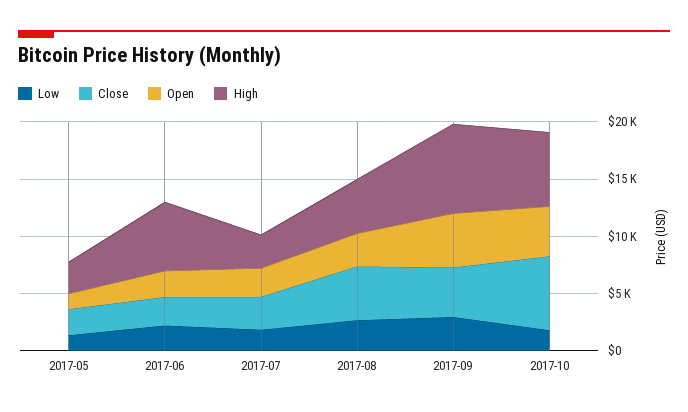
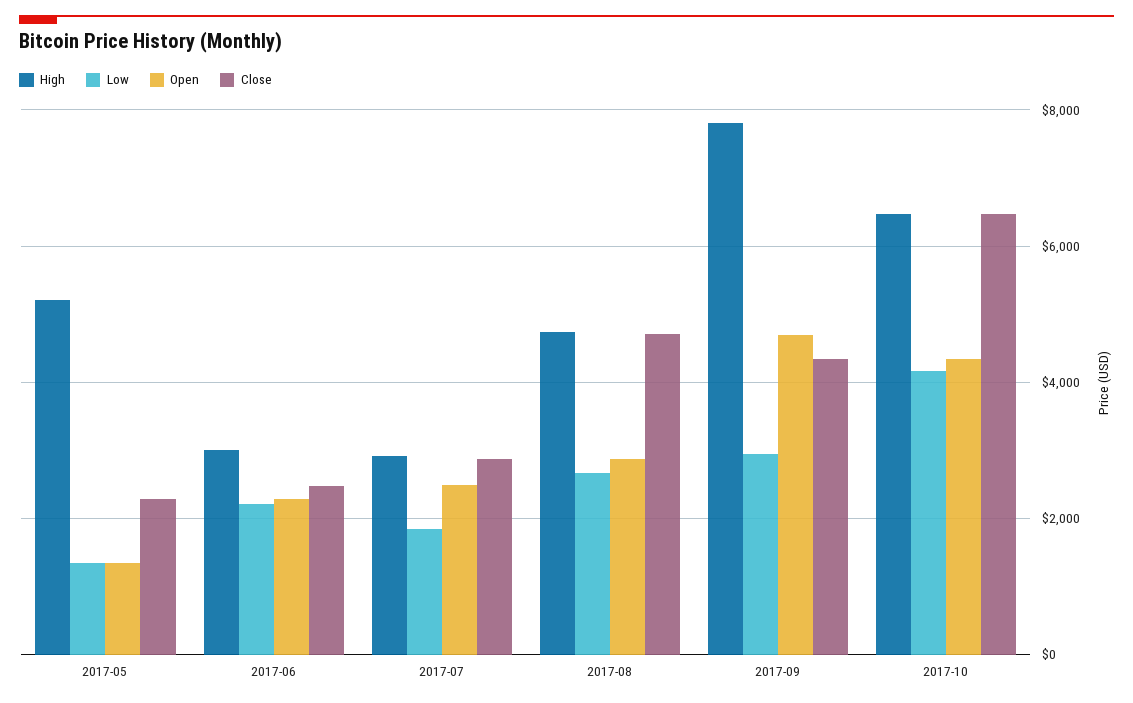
High, 2017-05: 3000 -> 5200
High, 2017-06: 6000 -> 3000
Low, 2017-10: 2000 -> 4200

